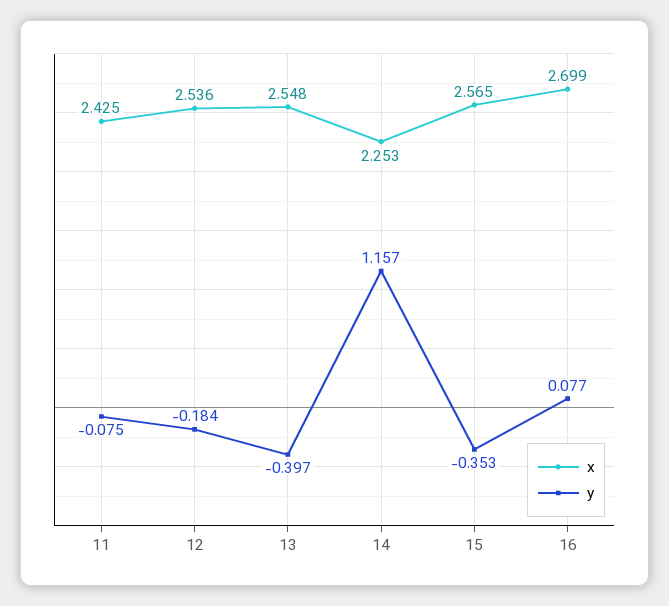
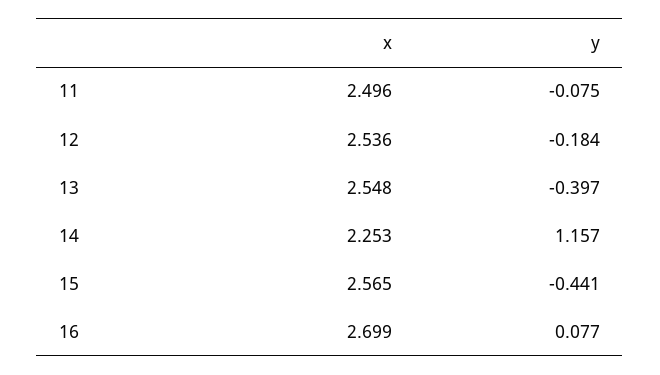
x, 11: 2.425 -> 2.496
y, 15: -0.353 -> -0.441

